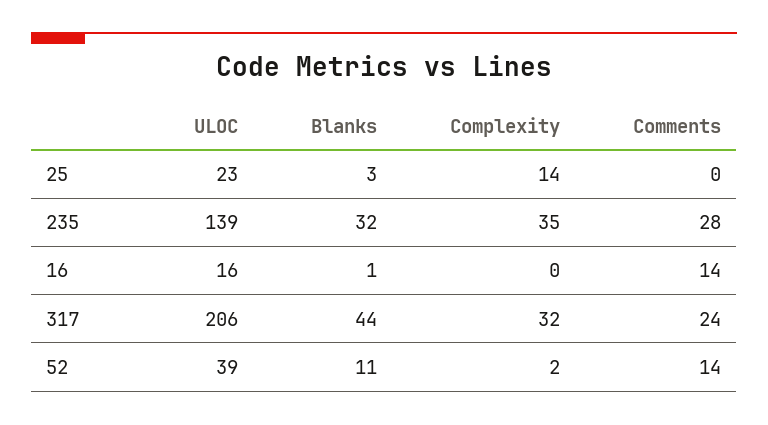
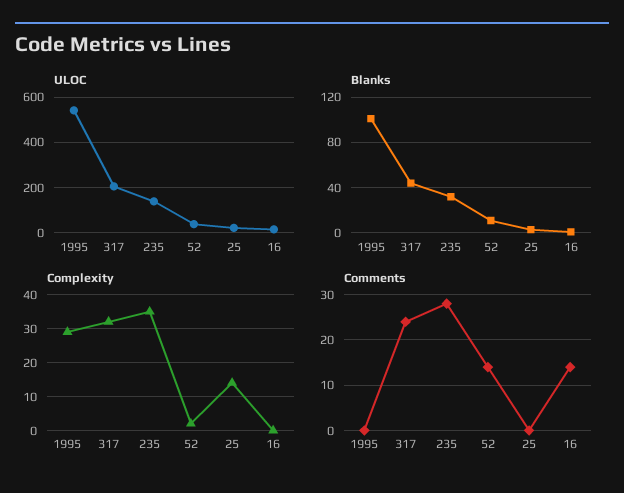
ULOC, 1995: none -> 550
Blanks, 1995: none -> 100
Complexity, 1995: none -> 30
Comments, 1995: none -> 0

